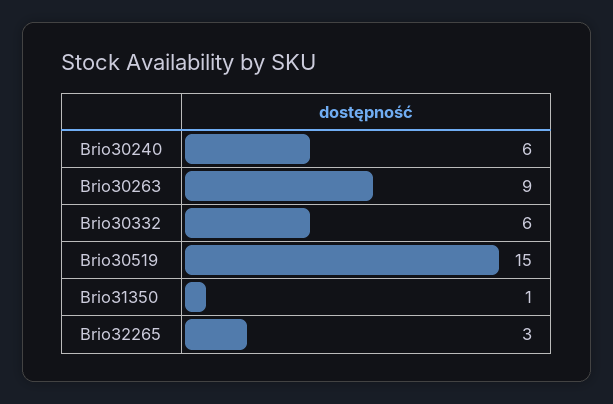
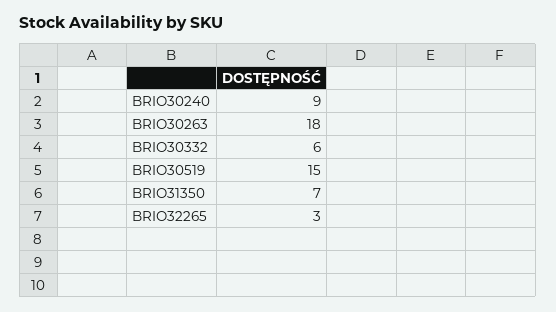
Brio30240: 6 -> 9
Brio30263: 9 -> 18
Brio31350: 1 -> 7

